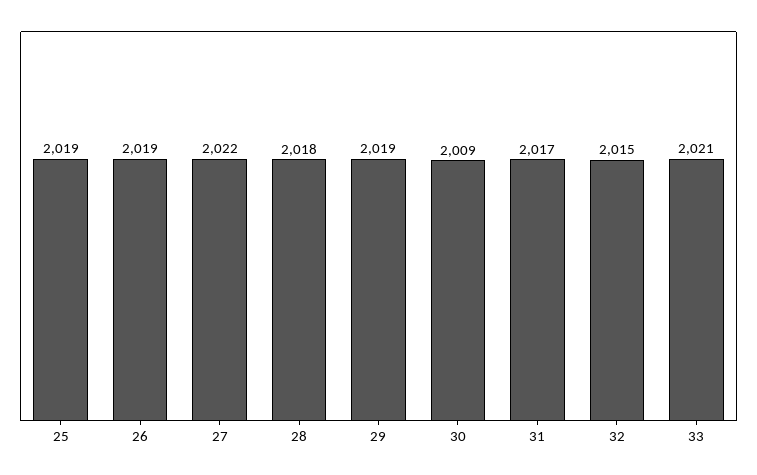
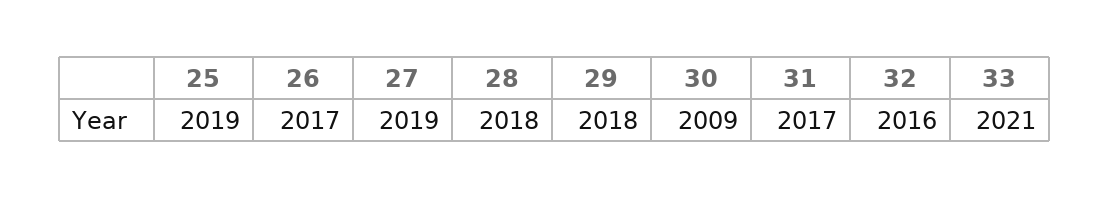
26: 2019 -> 2017
27: 2022 -> 2019
29: 2019 -> 2018
32: 2015 -> 2016

